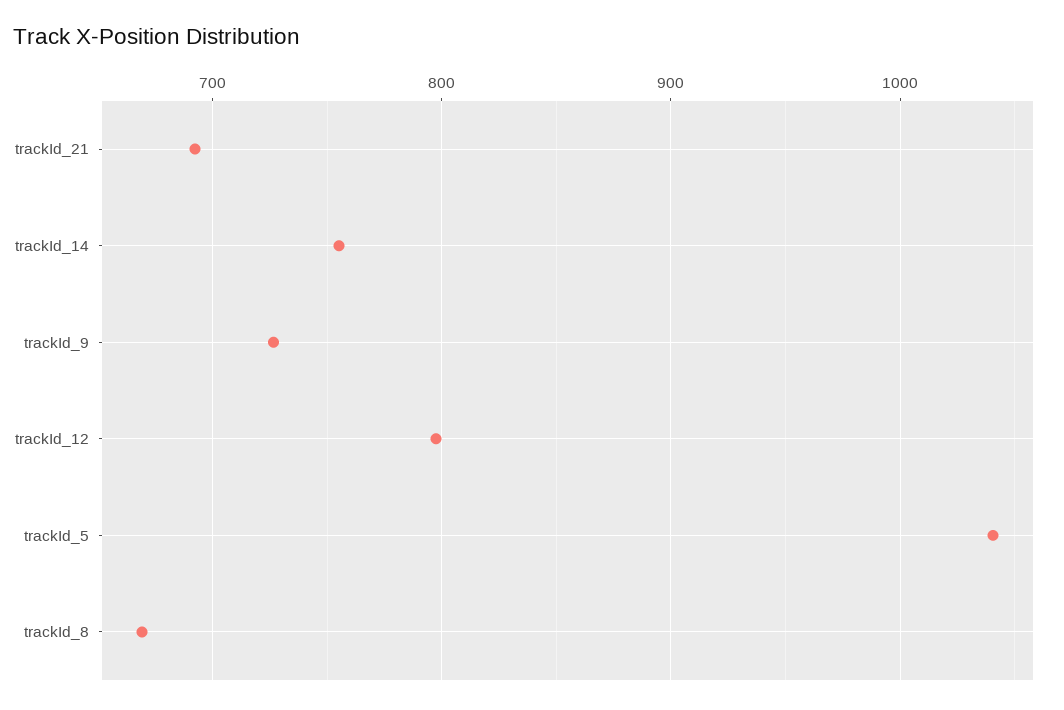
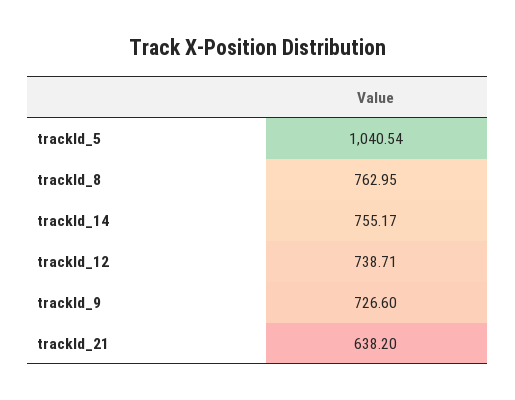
trackId_21: 690 -> 638.2
trackId_12: 800 -> 738.71
trackId_8: 670 -> 762.95

